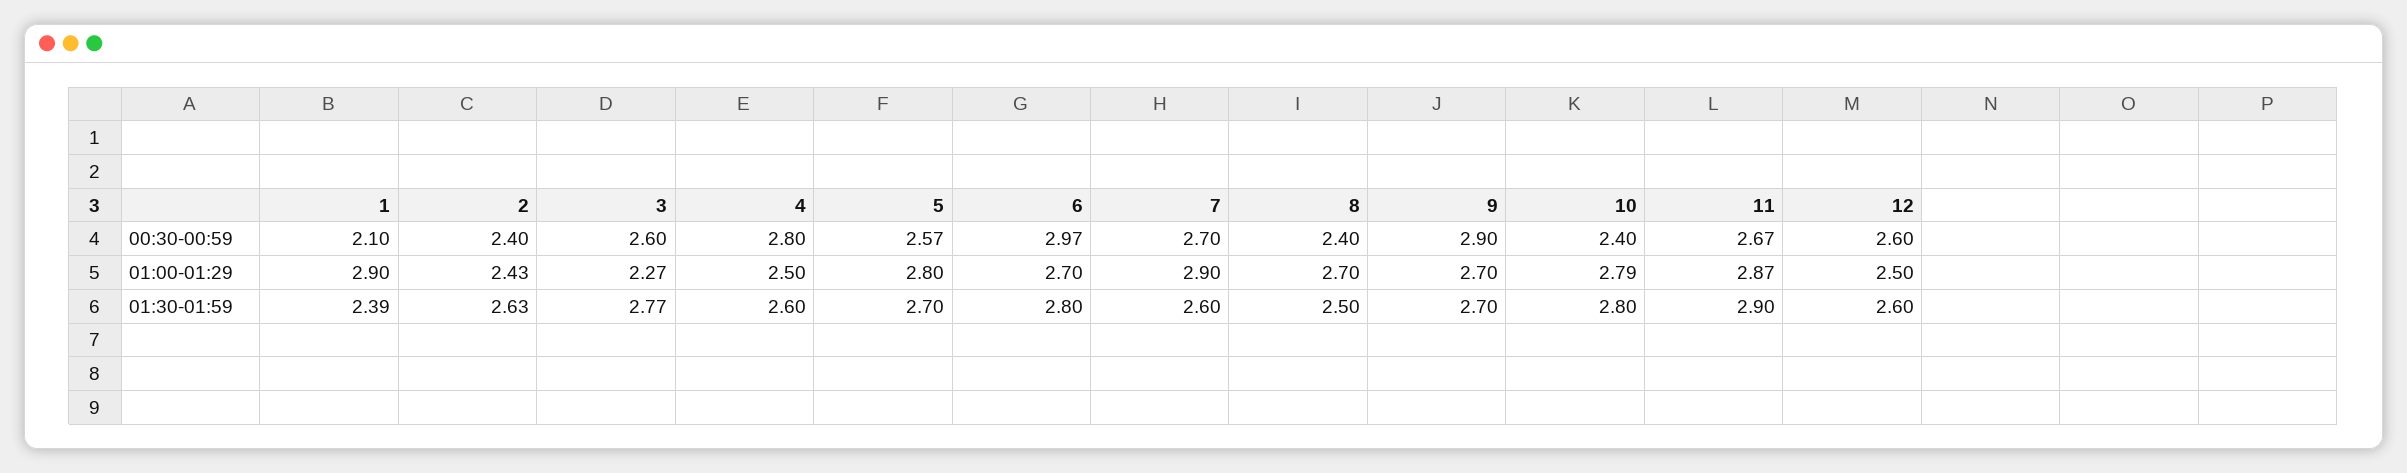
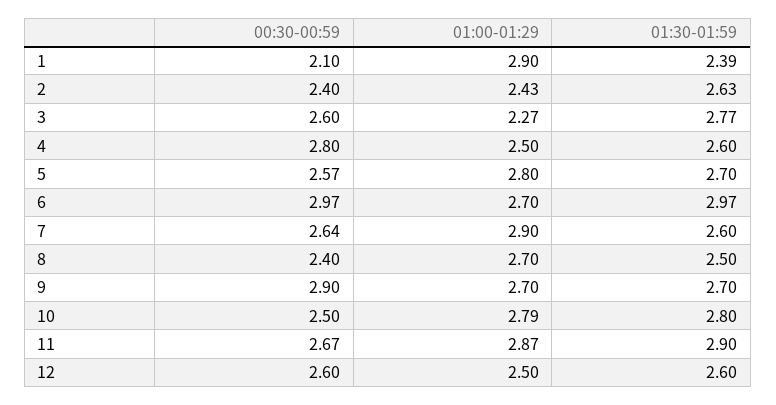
7, 00:30-00:59: 2.7 -> 2.64
10, 00:30-00:59: 2.4 -> 2.5
6, 01:30-01:59: 2.8 -> 2.97

